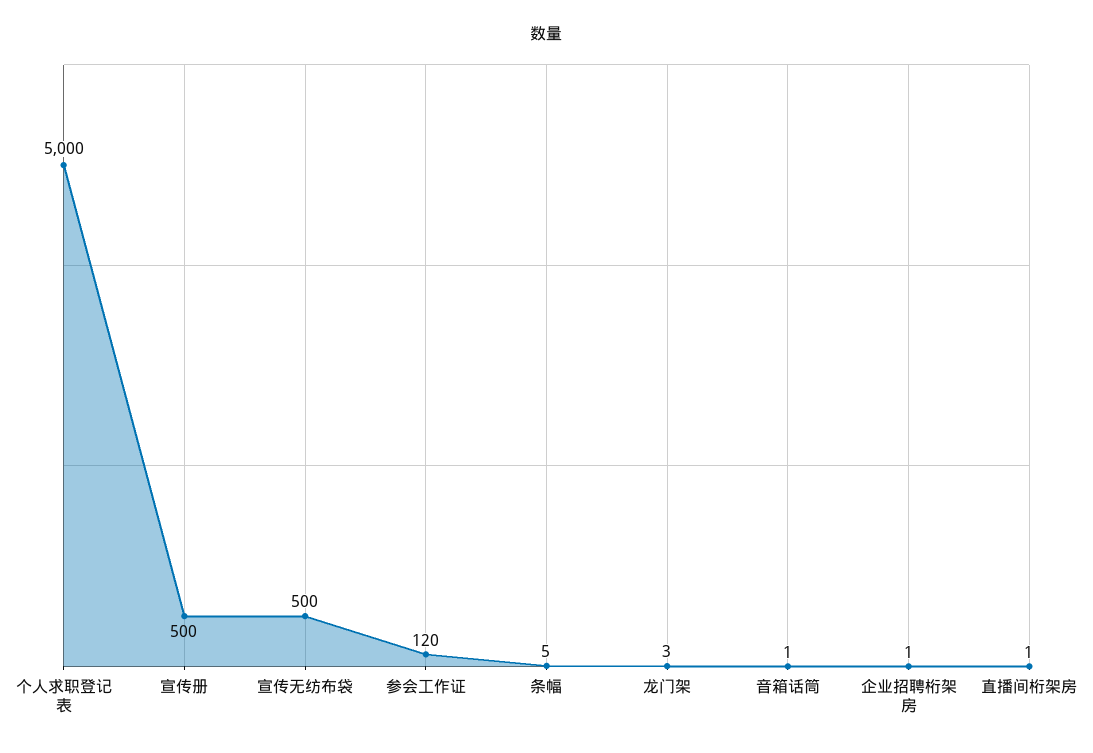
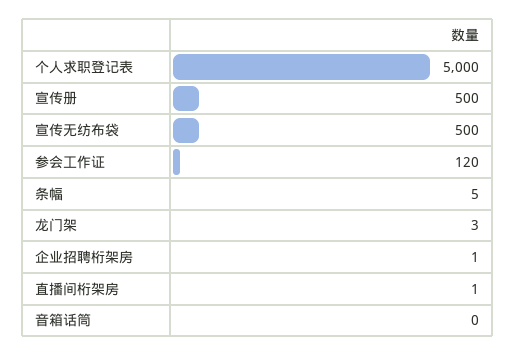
音箱话筒: 1 -> 0

